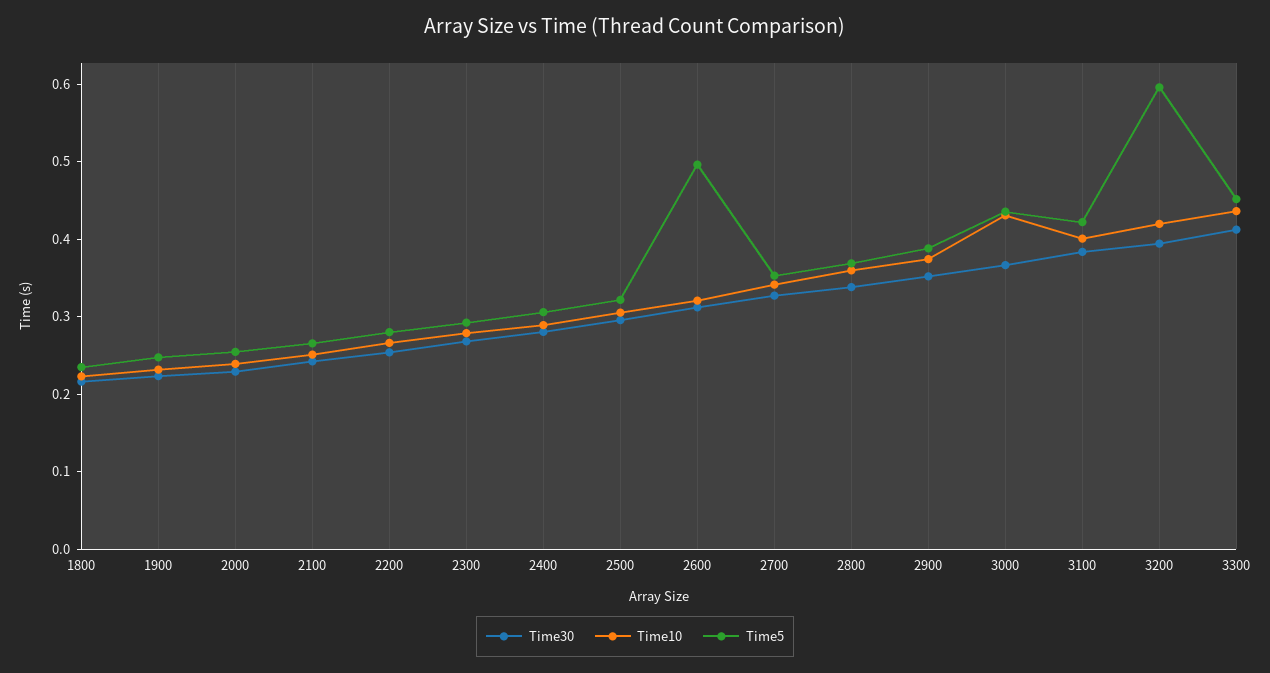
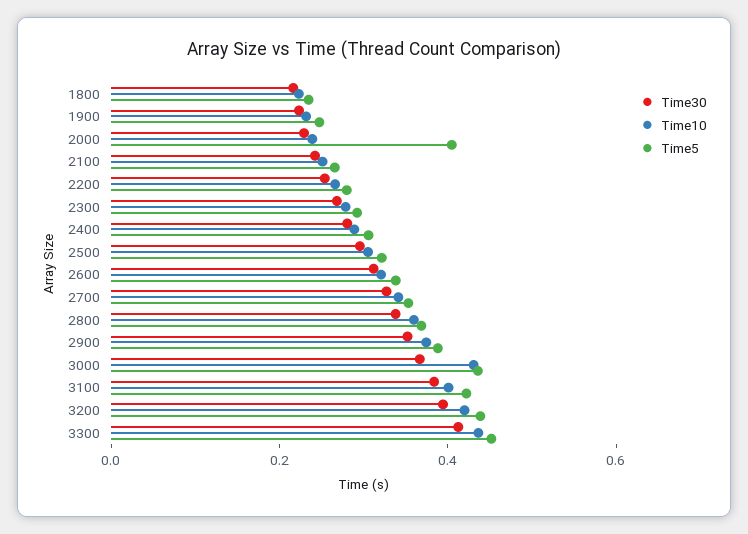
Time5, 2000: 0.26 -> 0.4
Time5, 2600: 0.5 -> 0.35
Time5, 3200: 0.6 -> 0.45

